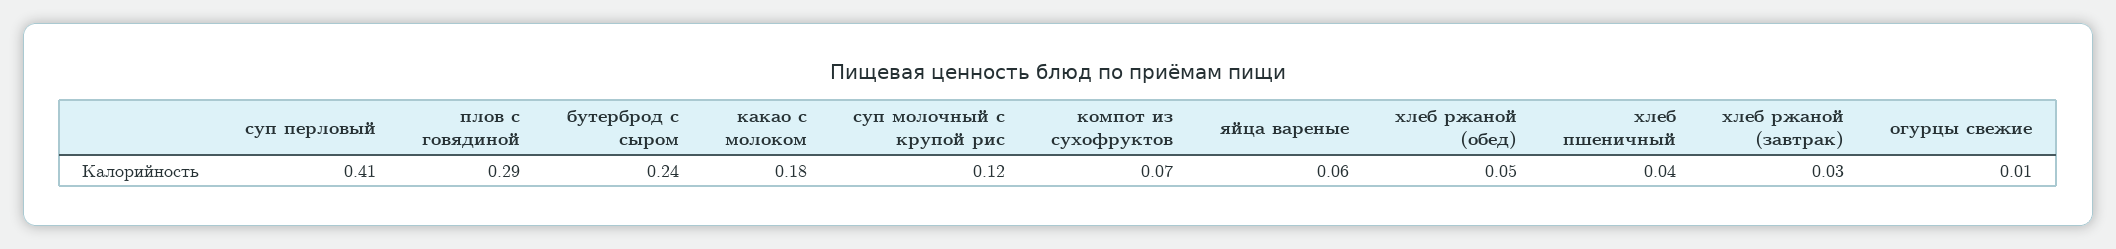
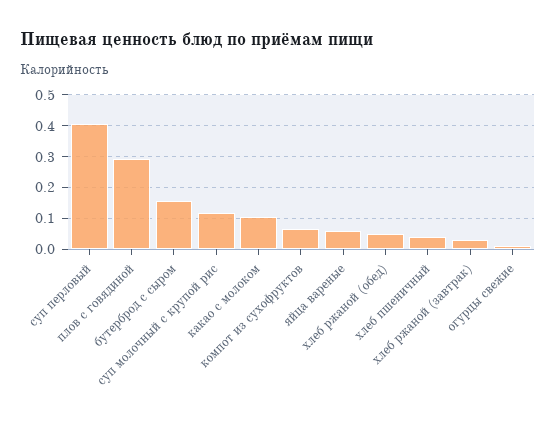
бутерброд с сыром: 0.24 -> 0.16
какао с молоком: 0.18 -> 0.1

